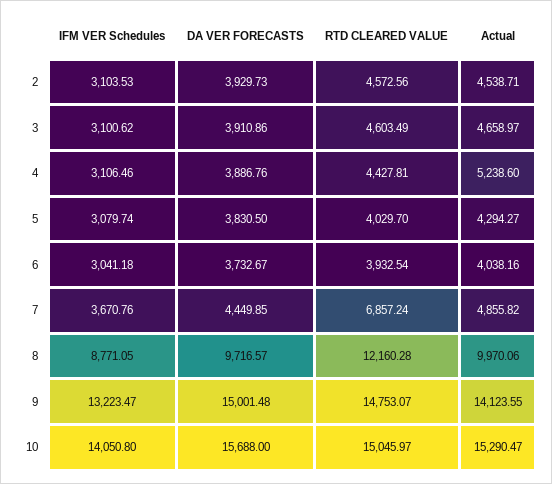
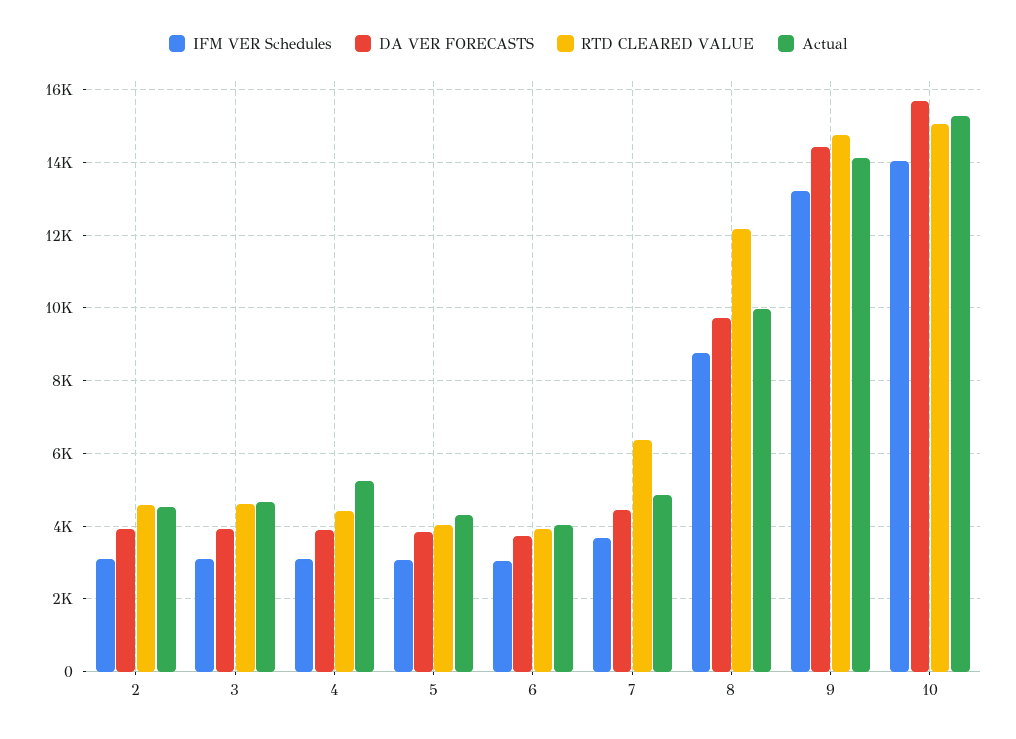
RTD CLEARED VALUE, 7: 6857.24 -> 6400
DA VER FORECASTS, 9: 15001.48 -> 14400

